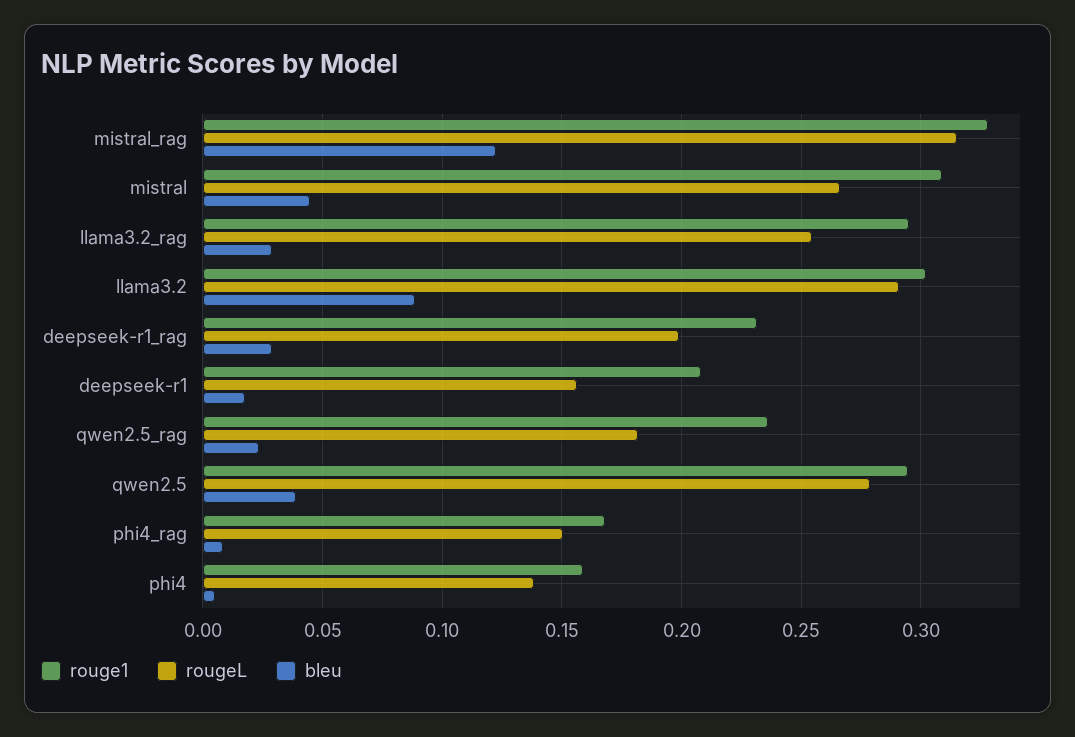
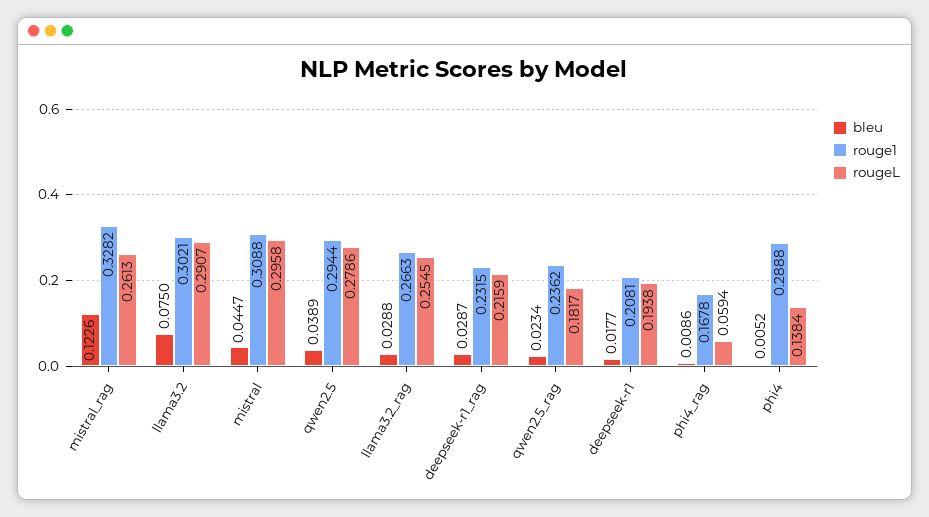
rougeL, mistral_rag: 0.315 -> 0.2613
rougeL, mistral: 0.265 -> 0.2958
rouge1, llama3.2_rag: 0.295 -> 0.2663
bleu, llama3.2: 0.09 -> 0.075
rougeL, deepseek-r1_rag: 0.2 -> 0.2159
rougeL, deepseek-r1: 0.155 -> 0.1938
rougeL, phi4_rag: 0.15 -> 0.0594
rouge1, phi4: 0.16 -> 0.2888

